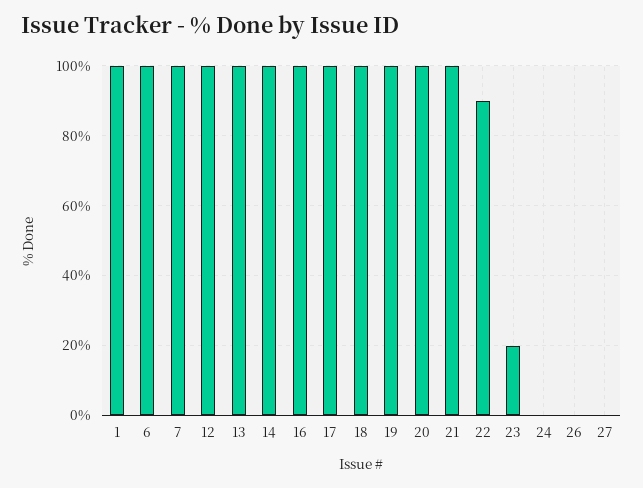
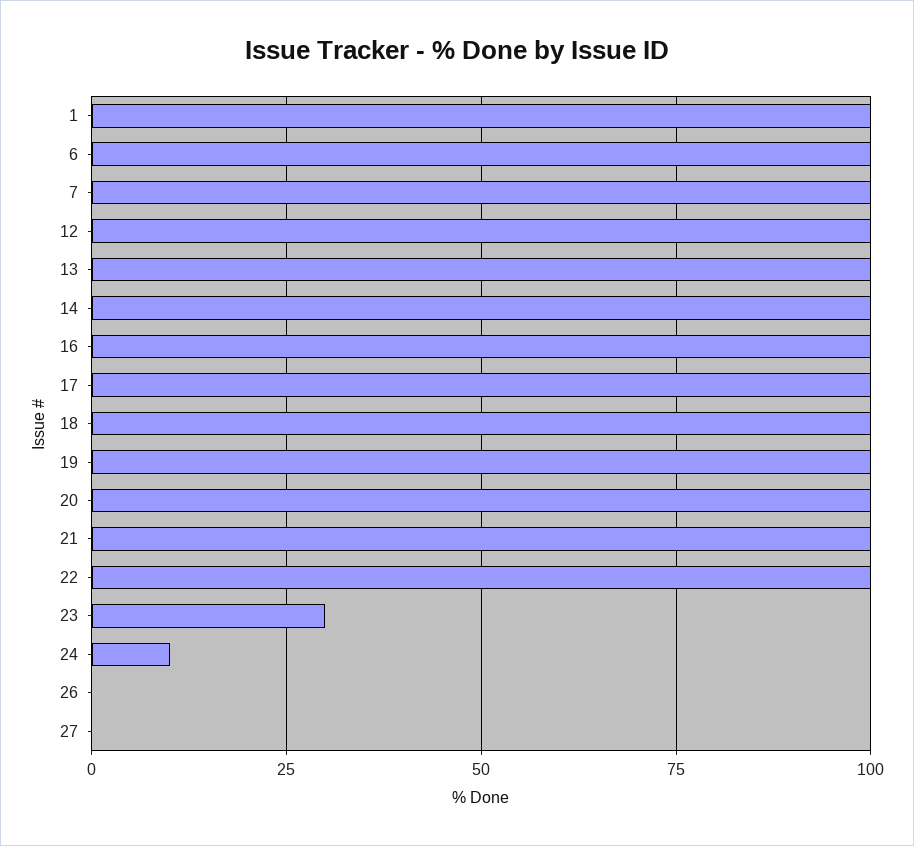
22: 90 -> 100
23: 20 -> 30
24: 0 -> 10

